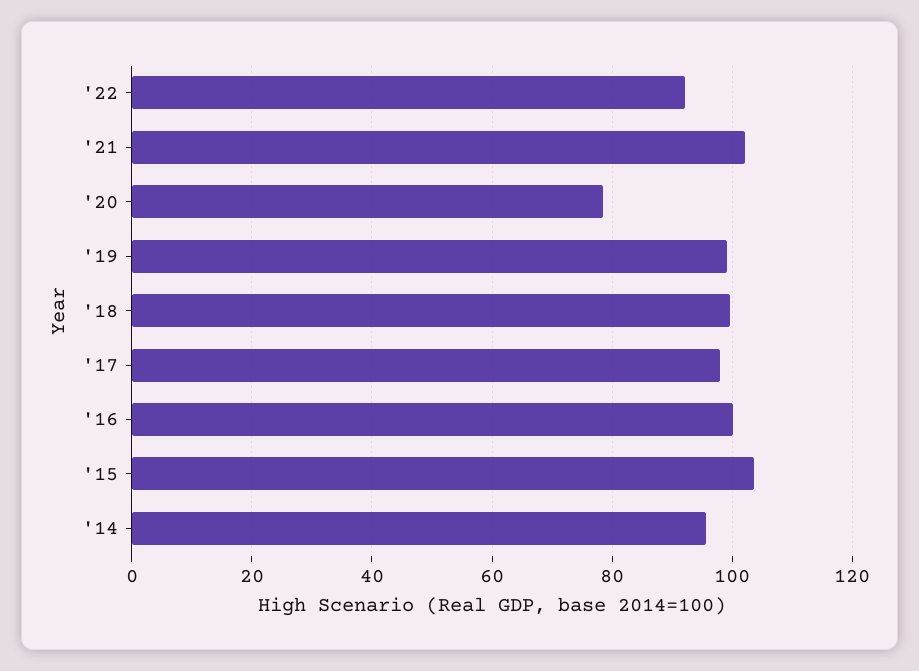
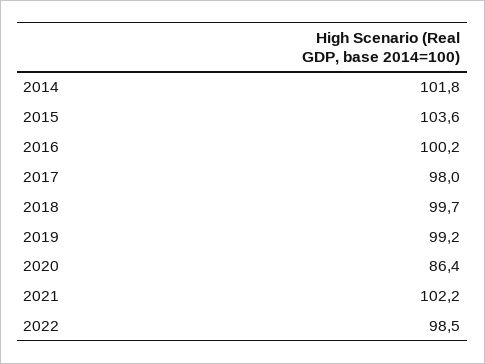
'22: 92 -> 98.5
'20: 78 -> 86.4
'14: 96 -> 101.8

